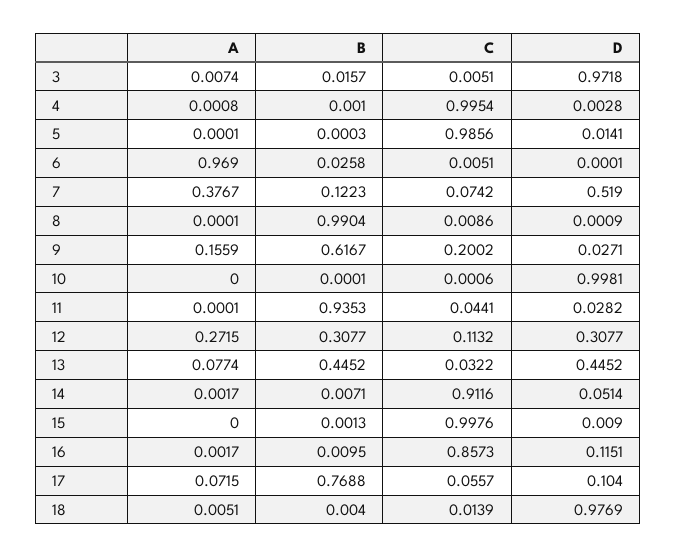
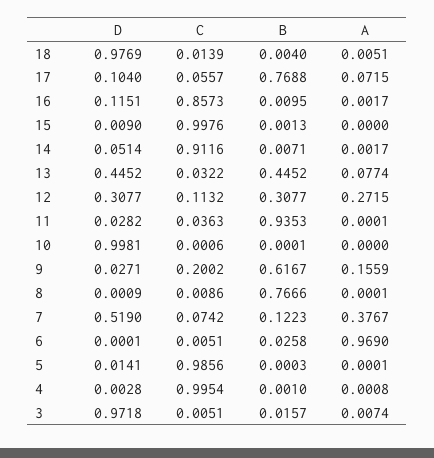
B, 8: 0.9904 -> 0.7666
C, 11: 0.0441 -> 0.0363

